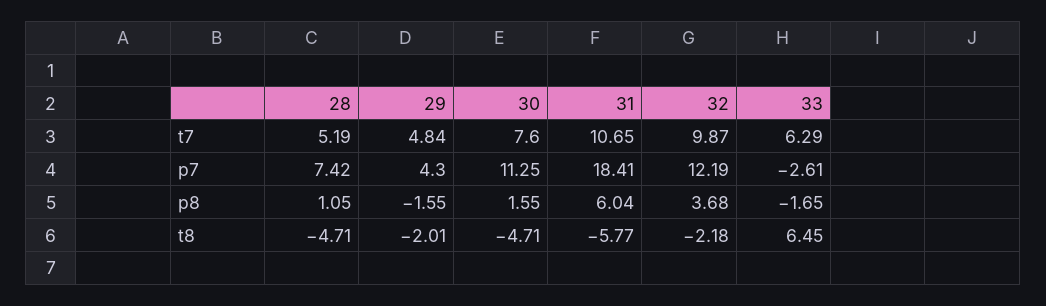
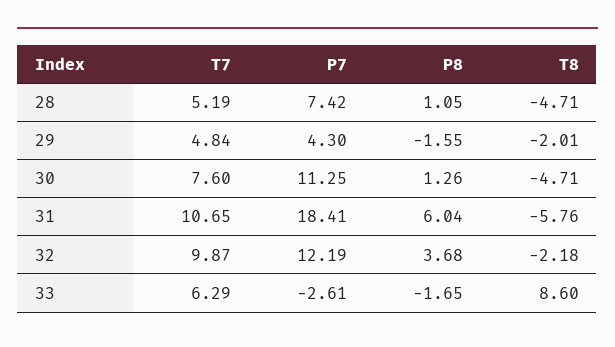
30, p8: 1.55 -> 1.26
31, t8: -5.77 -> -5.76
33, t8: 6.45 -> 8.6

